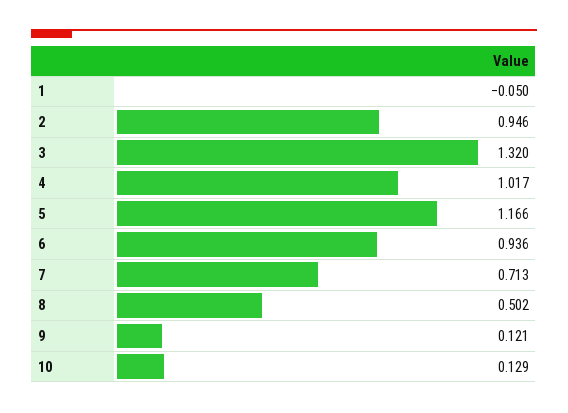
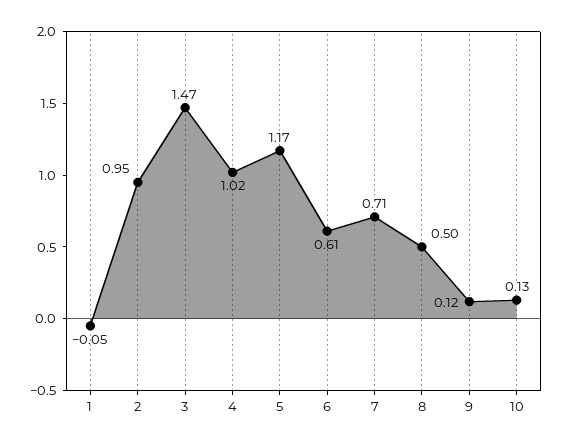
3: 1.32 -> 1.47
6: 0.936 -> 0.61

